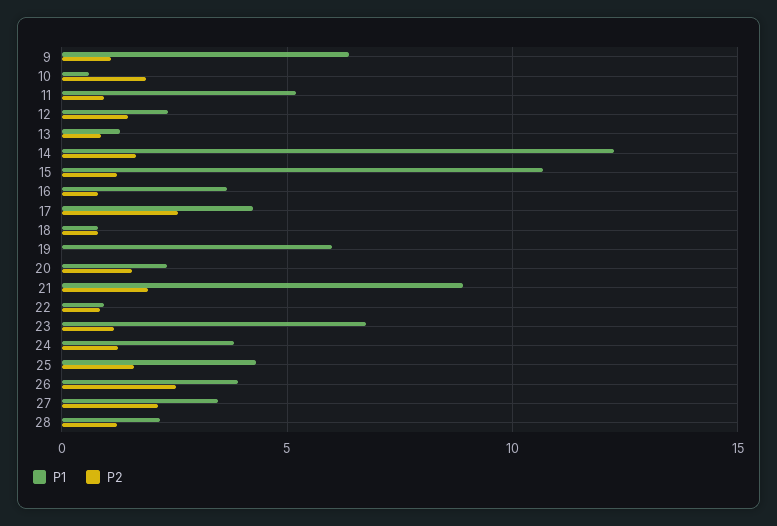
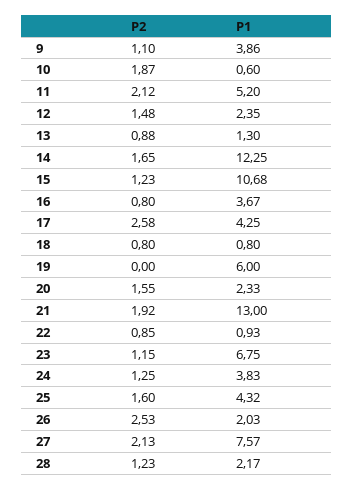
P1, 9: 6.5 -> 3.86
P2, 11: 1 -> 2.12
P1, 21: 9 -> 13
P1, 26: 4 -> 2.03
P1, 27: 3.5 -> 7.57

